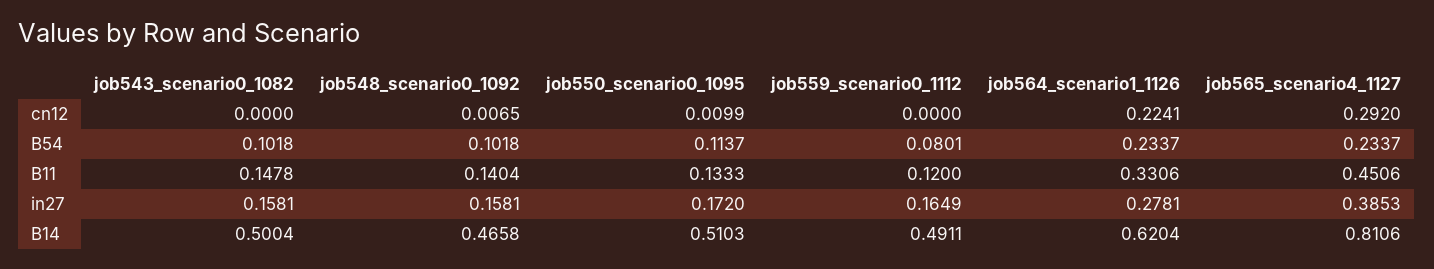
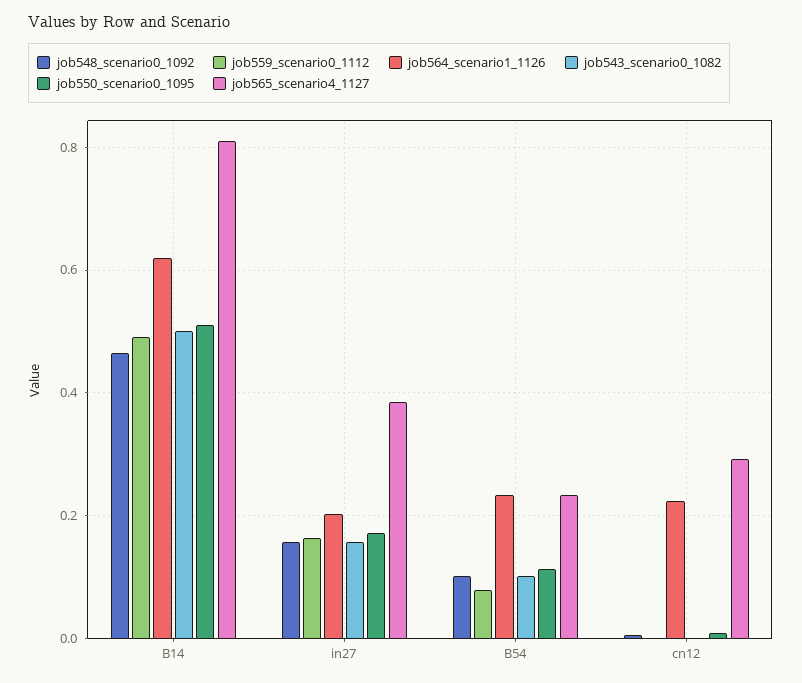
job543_scenario0_1082, B11: 0.1478 -> none
job548_scenario0_1092, B11: 0.1404 -> none
job550_scenario0_1095, B11: 0.1333 -> none
job559_scenario0_1112, B11: 0.12 -> none
job564_scenario1_1126, B11: 0.3306 -> none
job565_scenario4_1127, B11: 0.4506 -> none
job564_scenario1_1126, in27: 0.2781 -> 0.2

